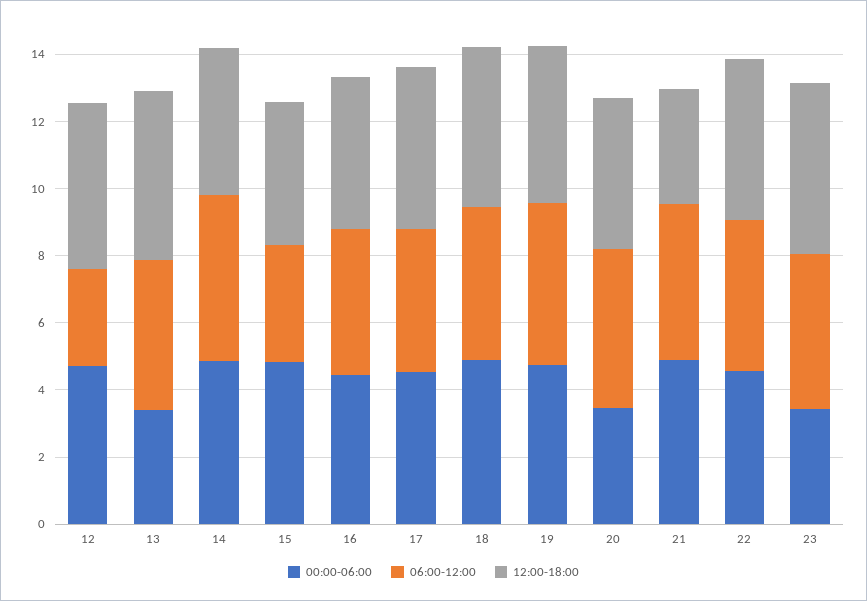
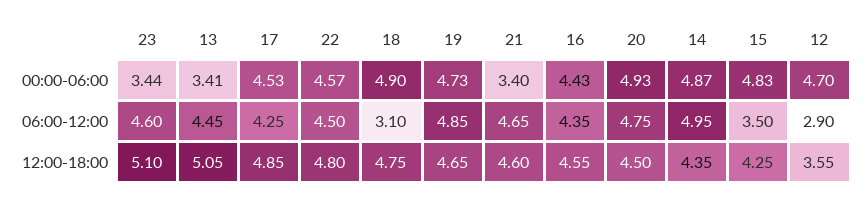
12:00-18:00, 12: 5 -> 3.55
06:00-12:00, 18: 4.5 -> 3.1
00:00-06:00, 20: 3.5 -> 4.93
00:00-06:00, 21: 5 -> 3.4
12:00-18:00, 21: 3.5 -> 4.6

